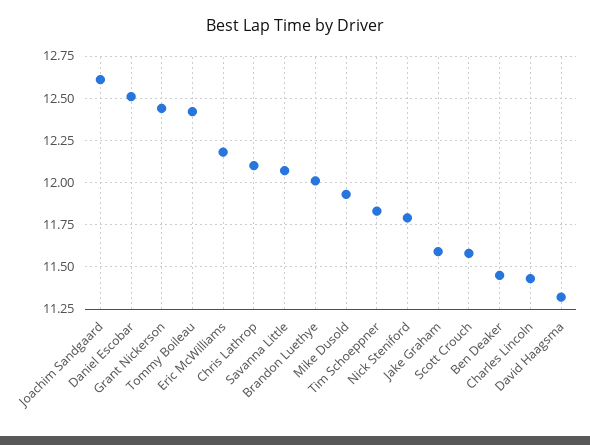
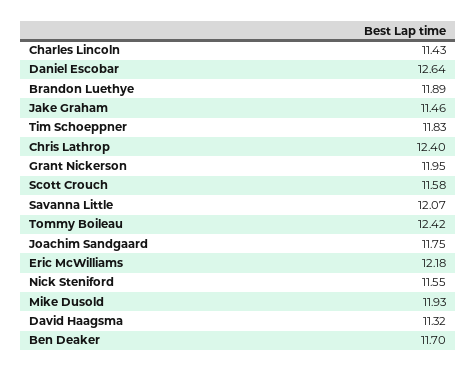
Joachim Sandgaard: 12.6 -> 11.75
Daniel Escobar: 12.5 -> 12.64
Grant Nickerson: 12.45 -> 11.95
Chris Lathrop: 12.1 -> 12.4
Brandon Luethye: 12 -> 11.89
Nick Steniford: 11.8 -> 11.55
Jake Graham: 11.6 -> 11.46
Ben Deaker: 11.45 -> 11.7

